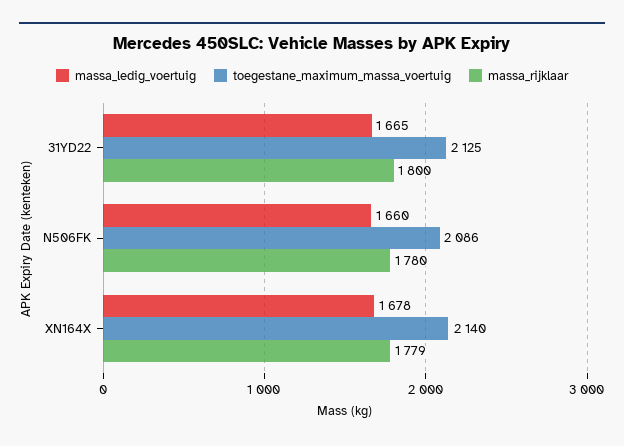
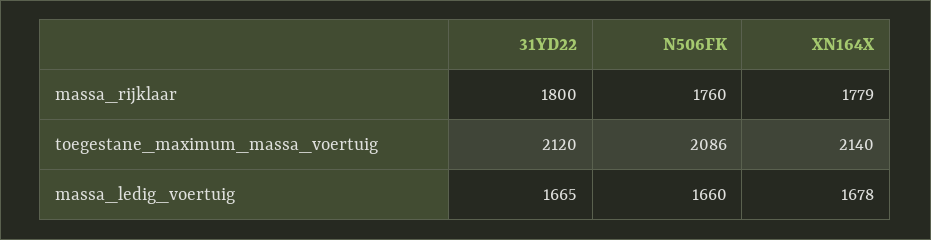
toegestane_maximum_massa_voertuig, 31YD22: 2125 -> 2120
massa_rijklaar, N506FK: 1780 -> 1760

